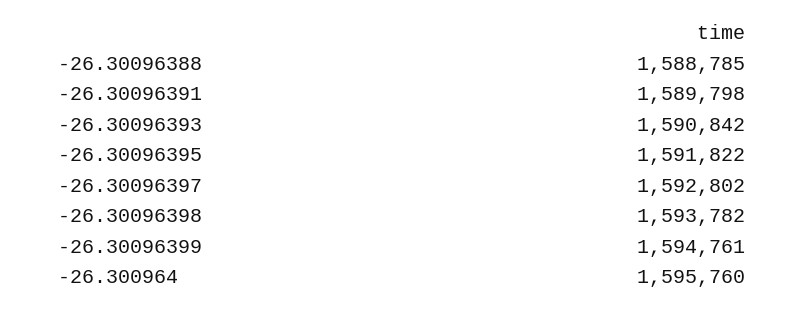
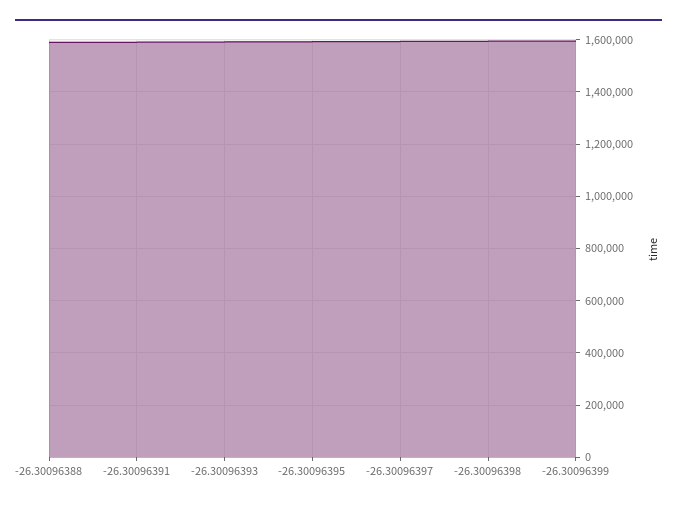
-26.300964: 1595760 -> none

